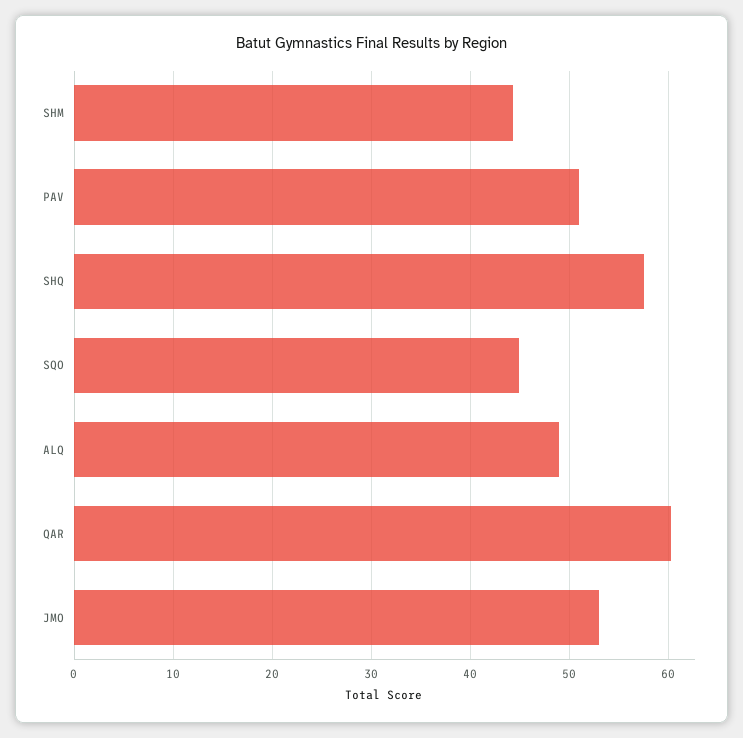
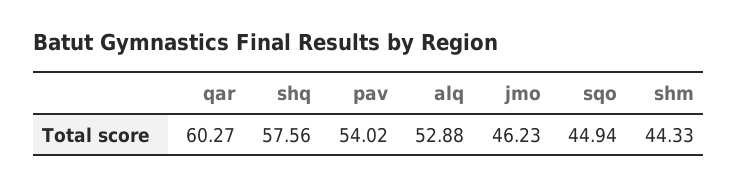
PAV: 51 -> 54.02
ALQ: 49 -> 52.88
JMO: 53 -> 46.23

